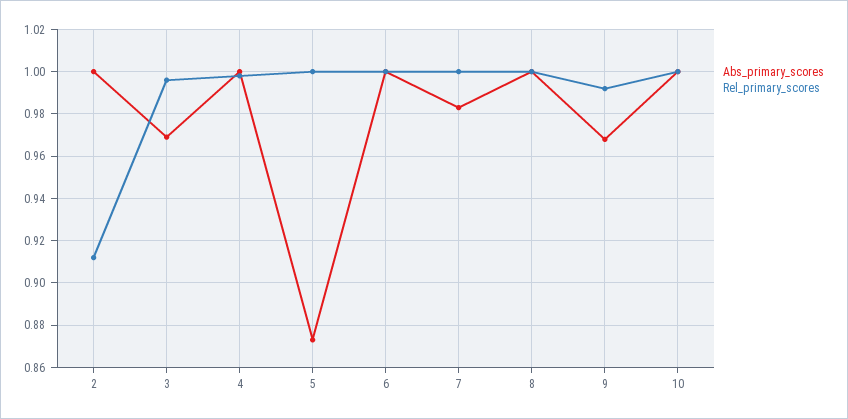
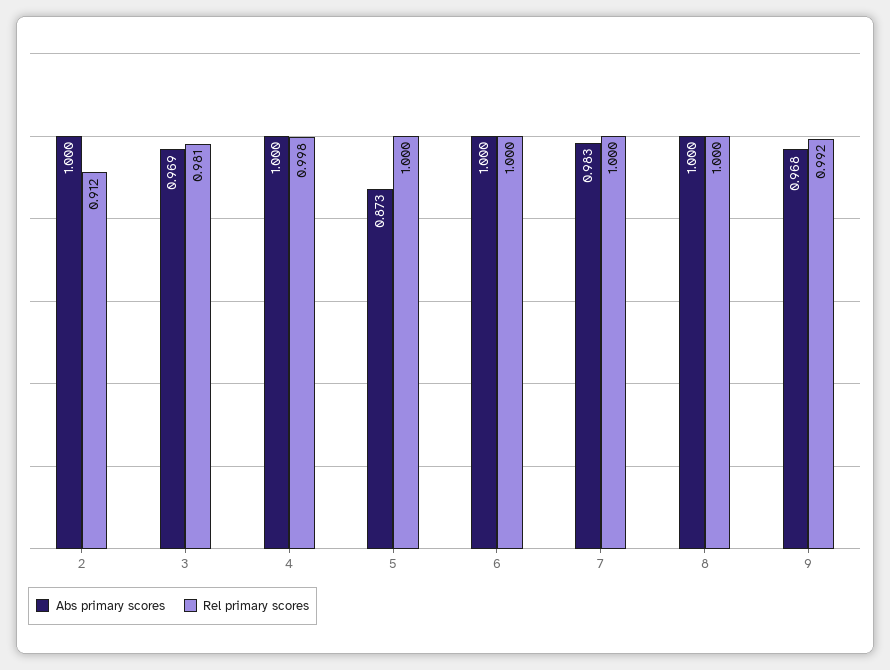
Rel_primary_scores, 3: 0.995 -> 0.981
Abs_primary_scores, 10: 1 -> none
Rel_primary_scores, 10: 1 -> none

